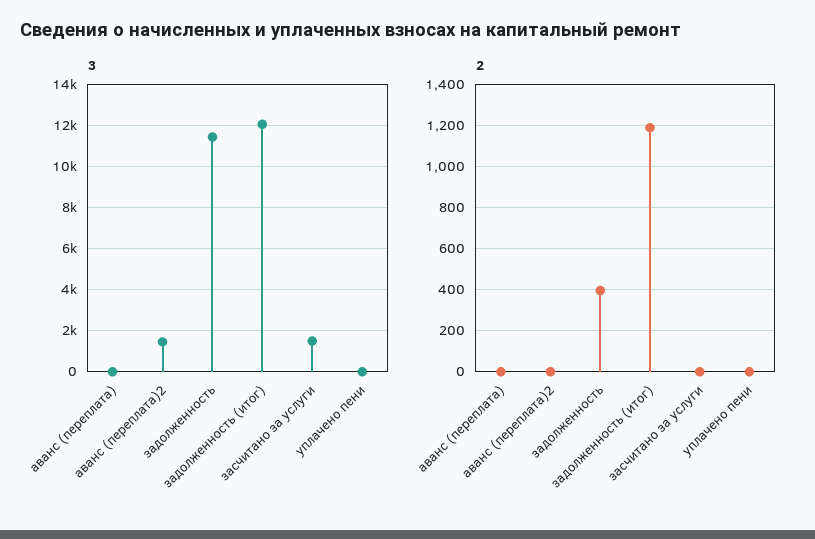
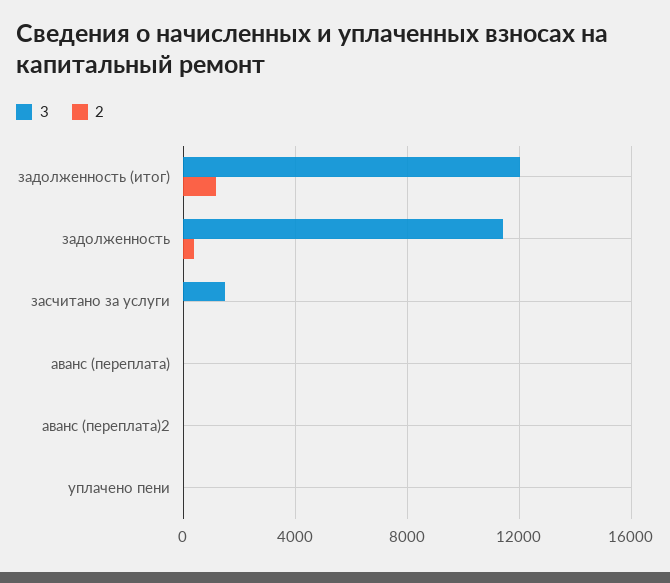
3, аванс (переплата)2: 1500 -> 0

